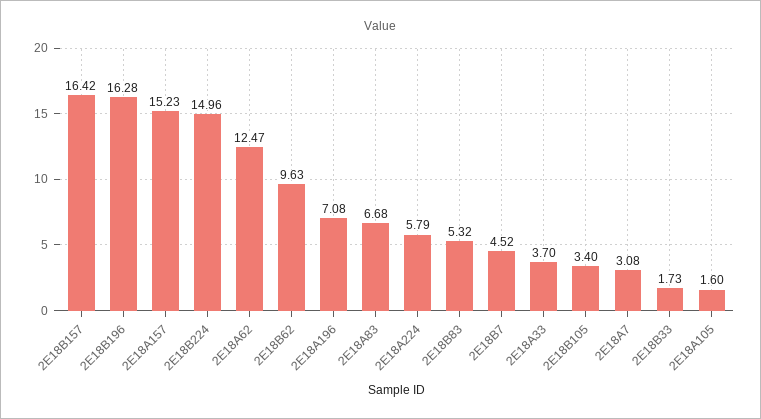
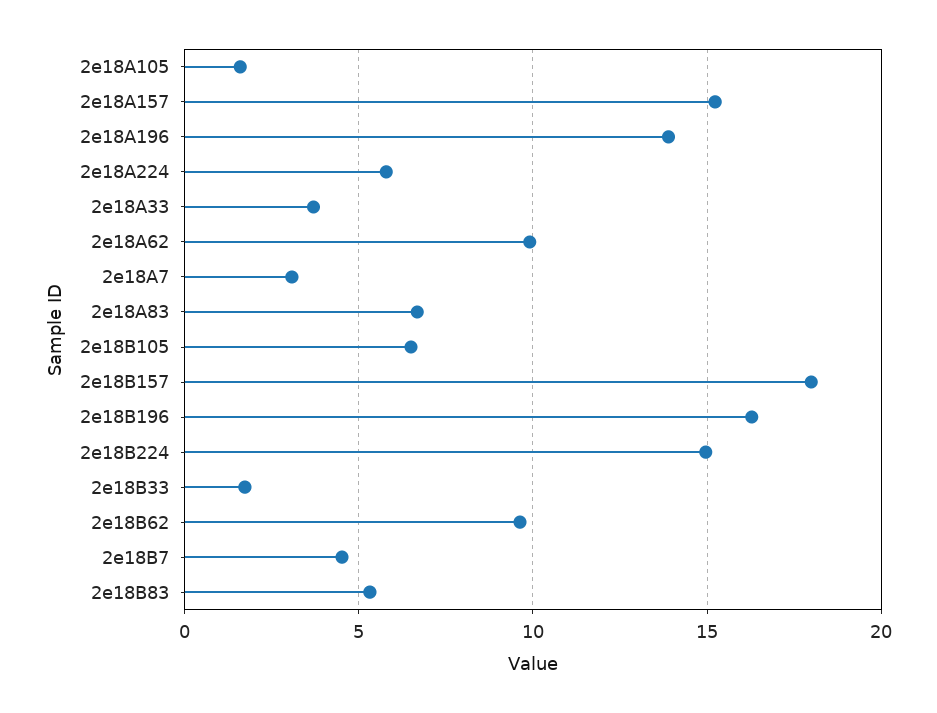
2E18B157: 16.42 -> 18
2E18A62: 12.47 -> 10
2E18A196: 7.08 -> 14
2E18B105: 3.4 -> 6.5

